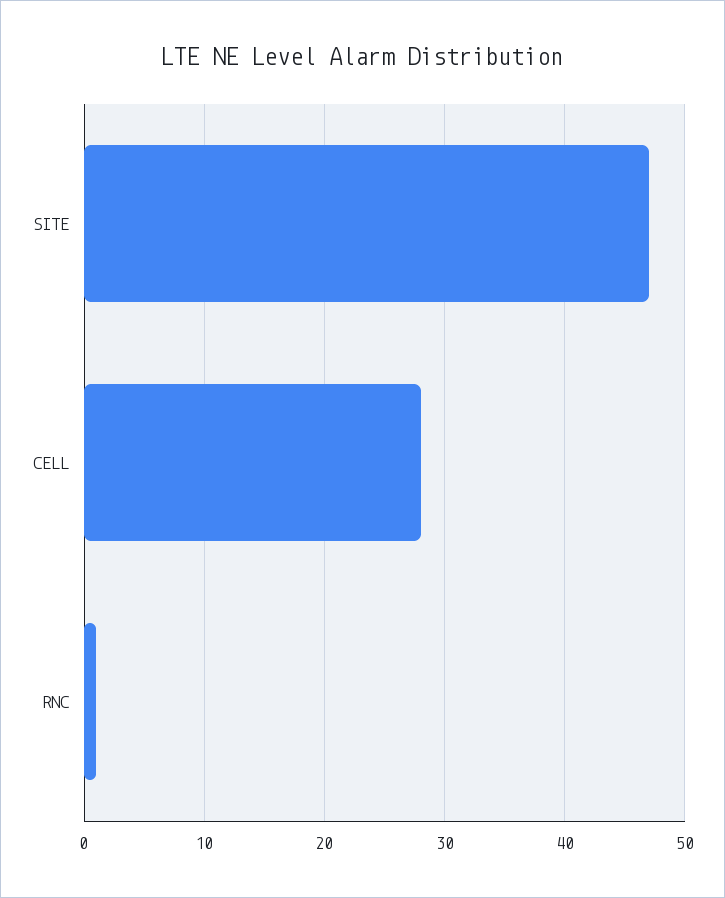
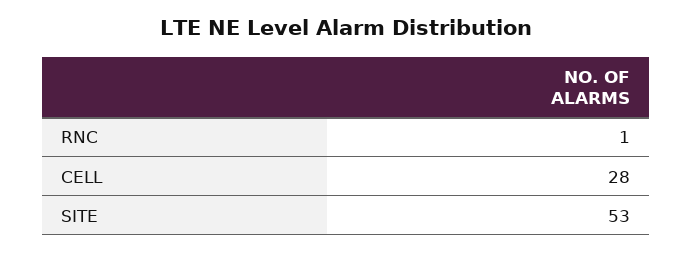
SITE: 47 -> 53

